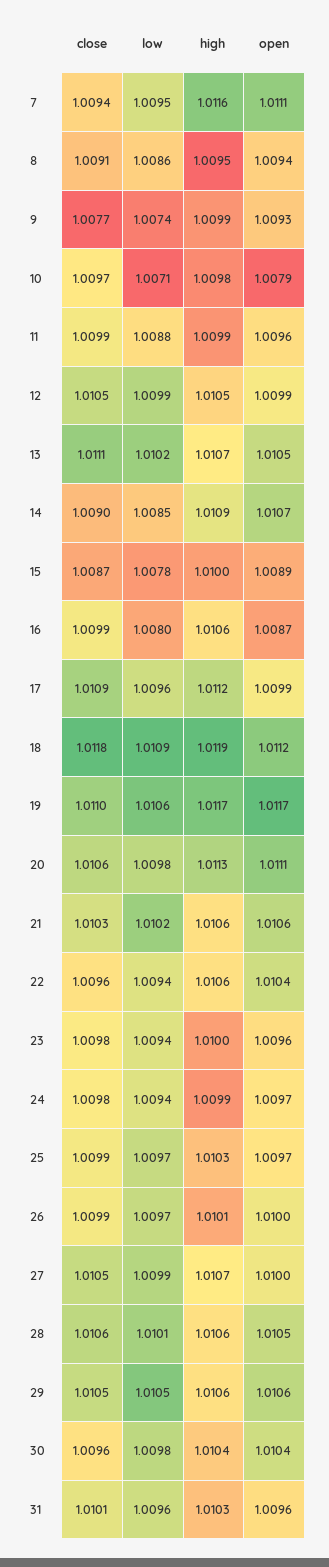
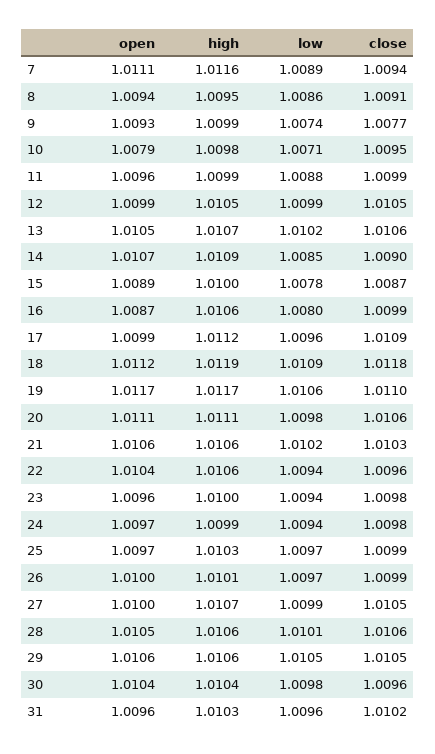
low, 7: 1.0095 -> 1.0089
close, 10: 1.0097 -> 1.0095
close, 13: 1.0111 -> 1.0106
high, 20: 1.0113 -> 1.0111
close, 31: 1.0101 -> 1.0102

